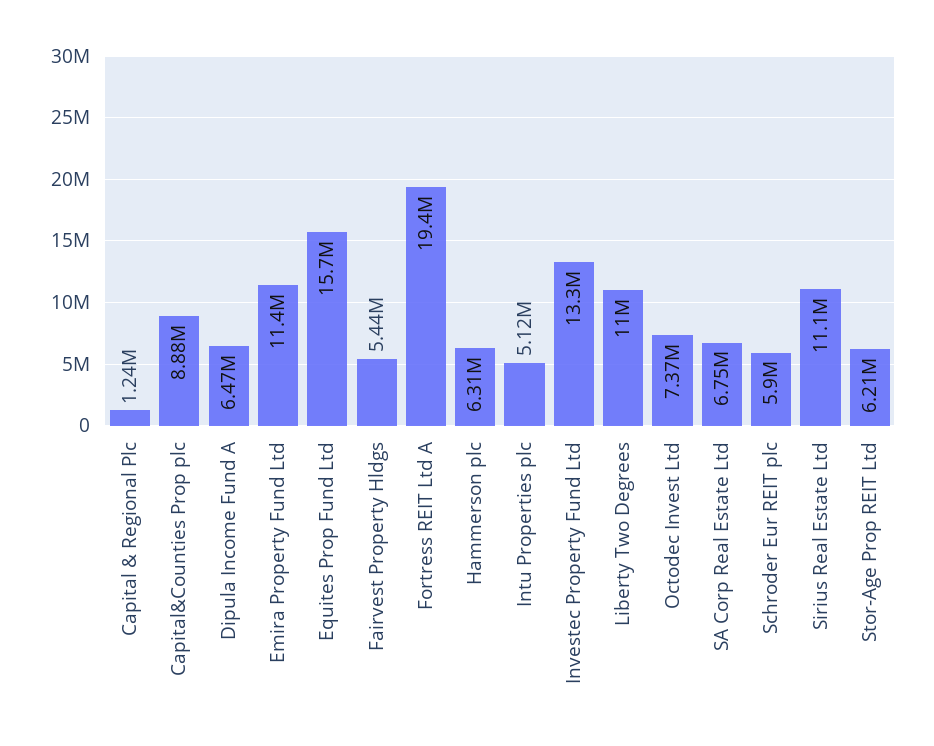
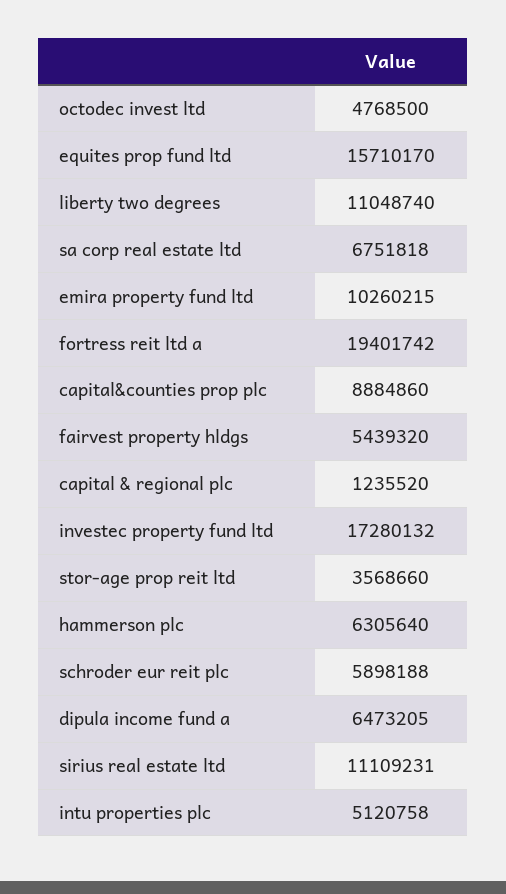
Emira Property Fund Ltd: 11400000 -> 10260215
Investec Property Fund Ltd: 13300000 -> 17280132
Octodec Invest Ltd: 7370000 -> 4768500
Stor-Age Prop REIT Ltd: 6210000 -> 3568660

